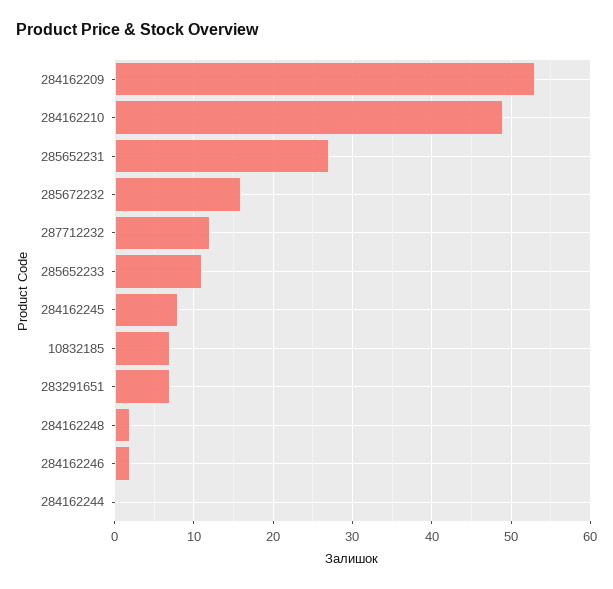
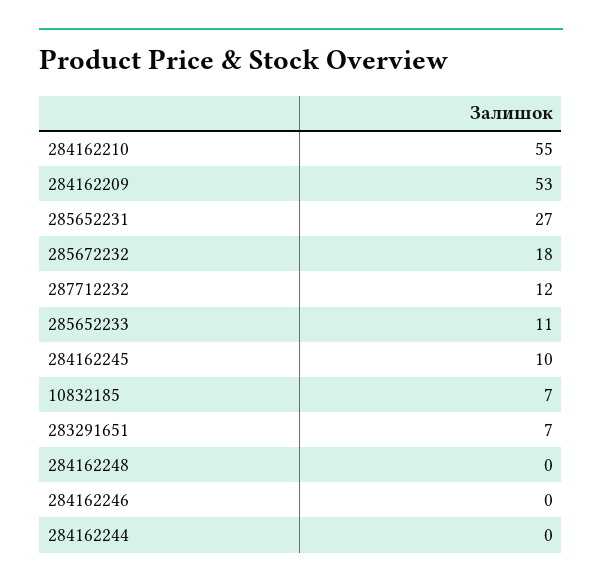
284162210: 49 -> 55
285672232: 16 -> 18
284162245: 8 -> 10
284162248: 2 -> 0
284162246: 2 -> 0

